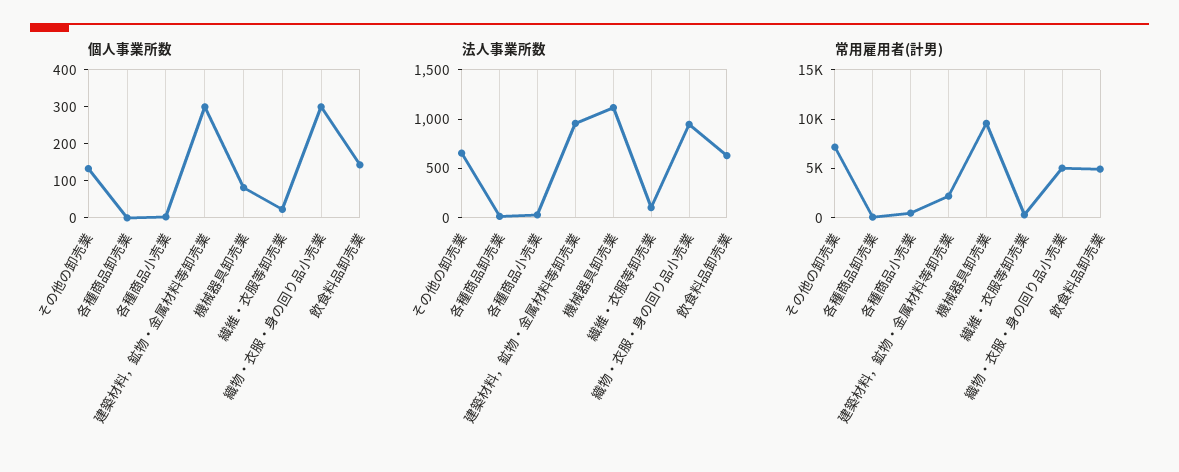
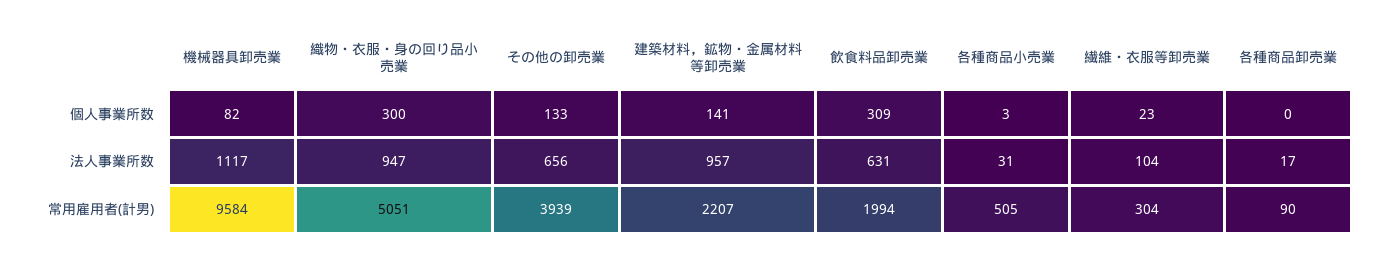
個人事業所数, 建築材料，鉱物・金属材料等卸売業: 300 -> 141
個人事業所数, 飲食料品卸売業: 150 -> 309
常用雇用者(計男), その他の卸売業: 7000 -> 3939
常用雇用者(計男), 飲食料品卸売業: 5000 -> 1994

